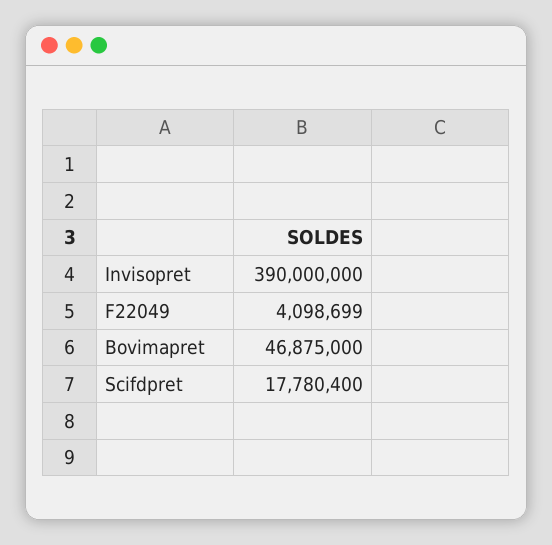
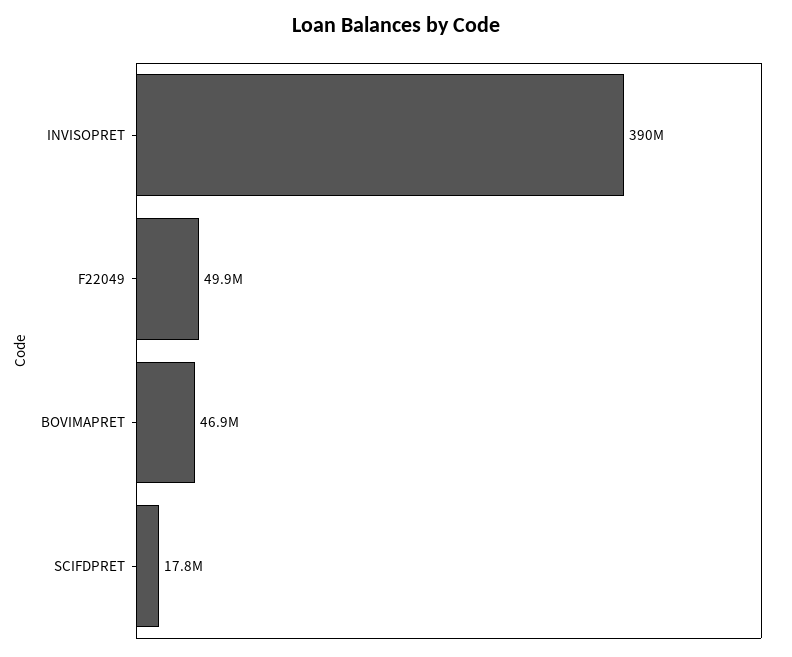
F22049: 4098699 -> 49900000

